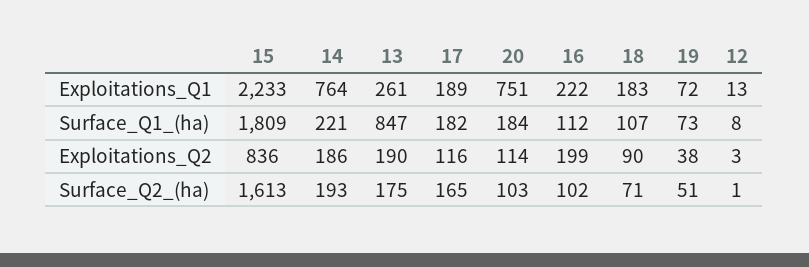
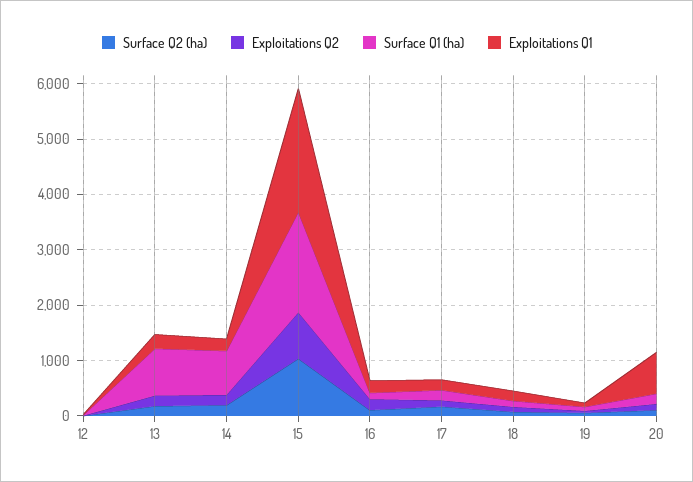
Exploitations_Q1, 14: 764 -> 200
Surface_Q1_(ha), 14: 221 -> 800
Surface_Q2_(ha), 15: 1613 -> 1000

